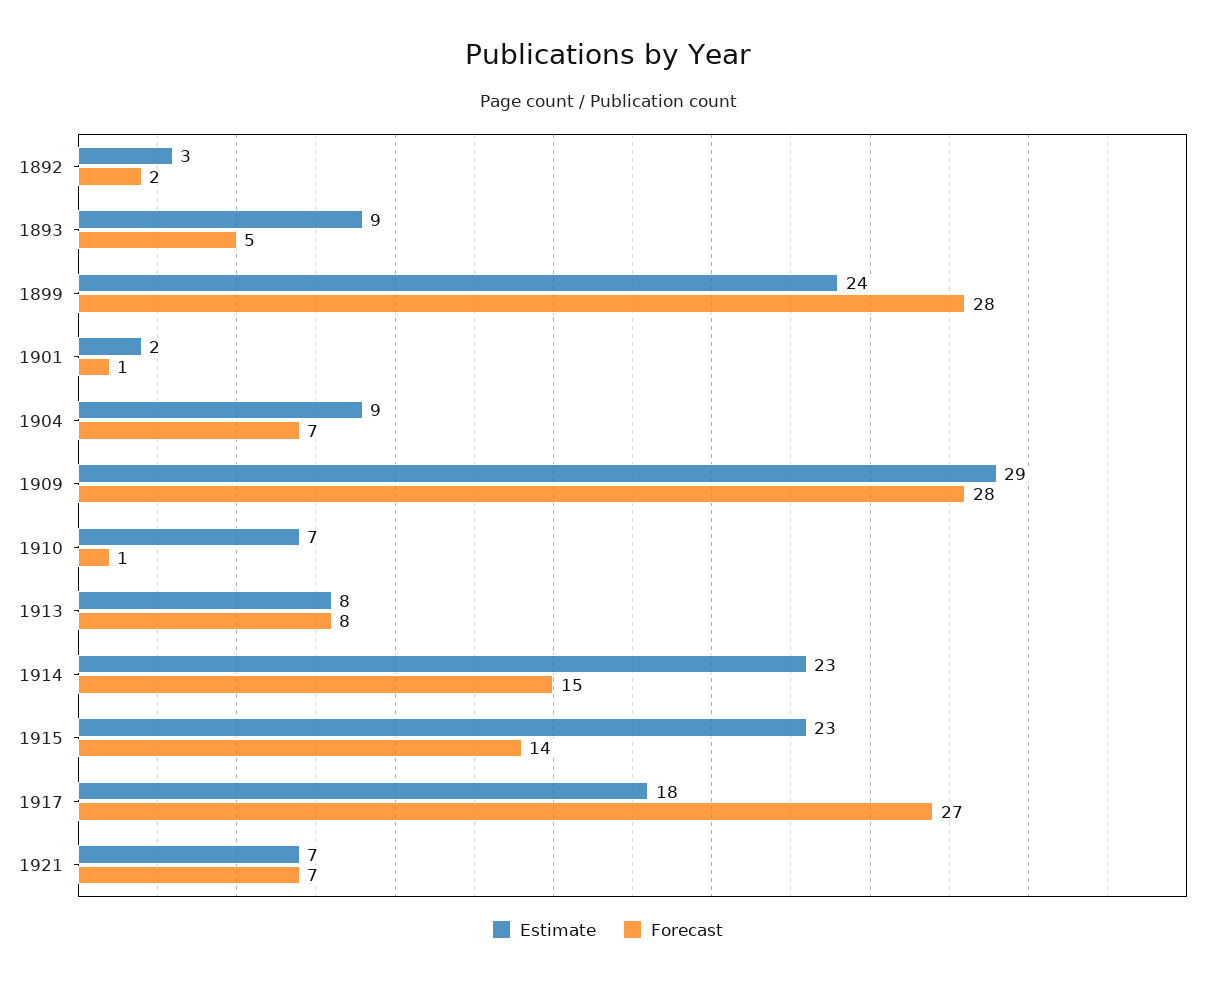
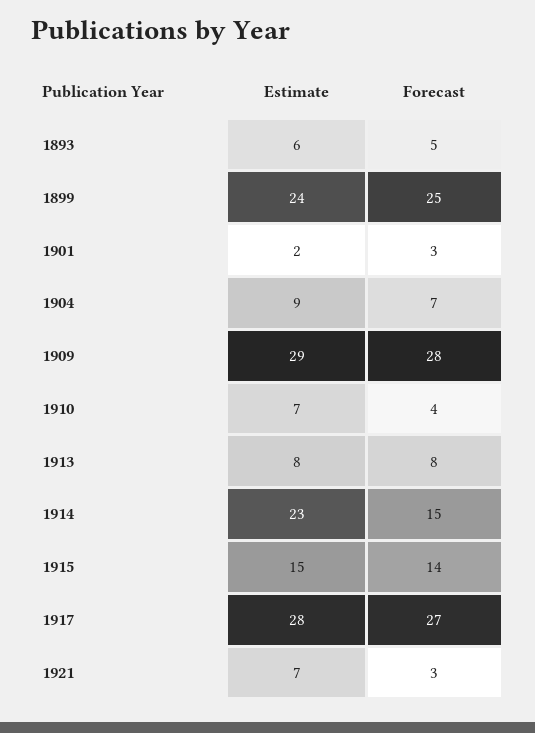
Estimate, 1892: 3 -> none
Forecast, 1892: 2 -> none
Estimate, 1893: 9 -> 6
Forecast, 1899: 28 -> 25
Forecast, 1901: 1 -> 3
Forecast, 1910: 1 -> 4
Estimate, 1915: 23 -> 15
Estimate, 1917: 18 -> 28
Forecast, 1921: 7 -> 3

